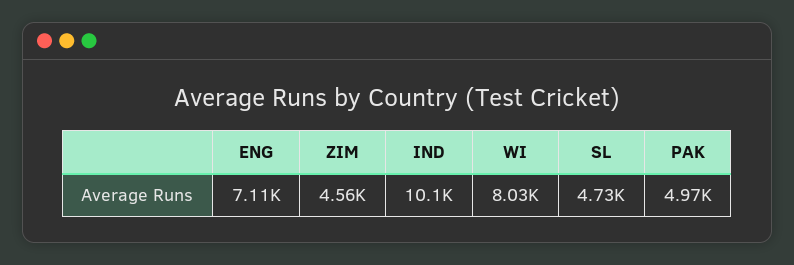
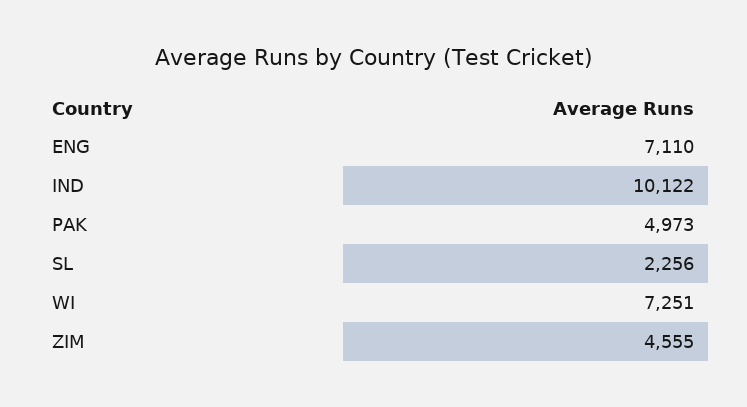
WI: 8030 -> 7251
SL: 4730 -> 2256

